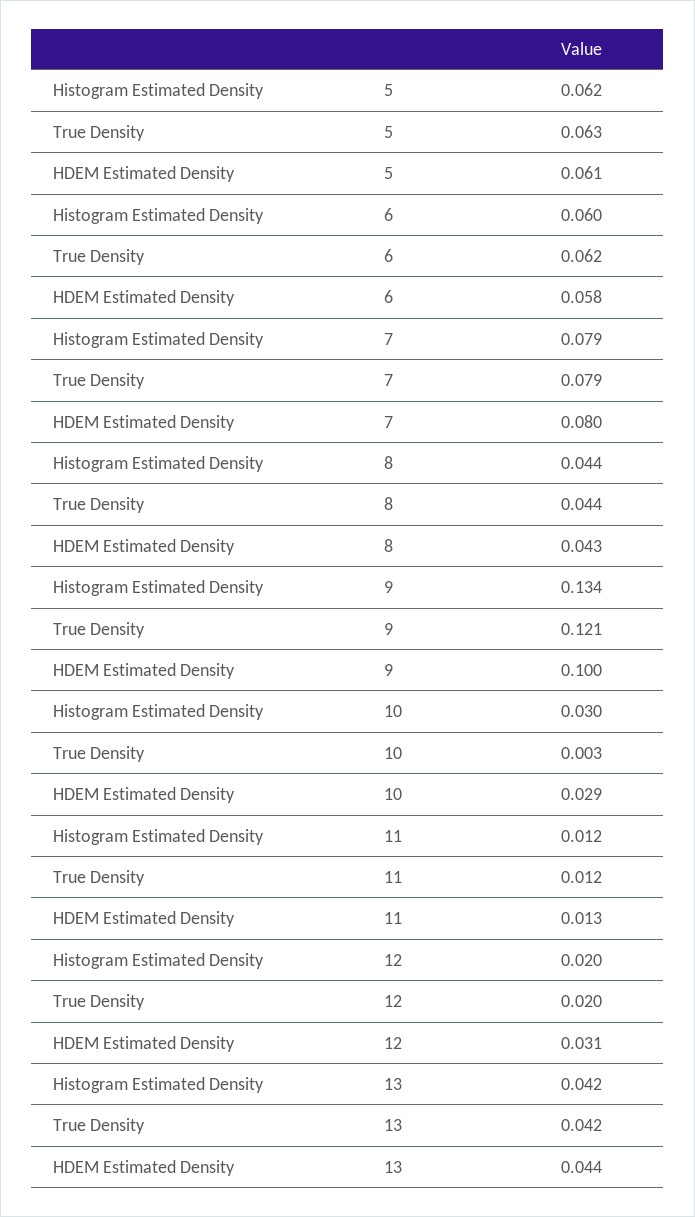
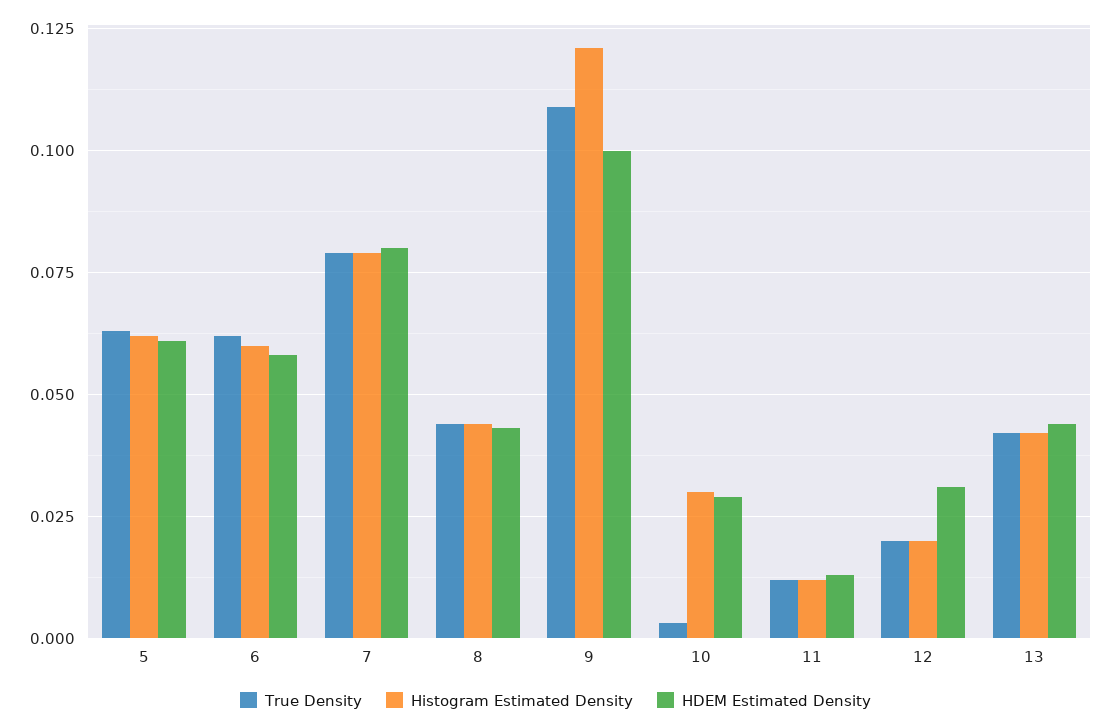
Histogram Estimated Density, 9: 0.134 -> 0.12
True Density, 9: 0.121 -> 0.11

